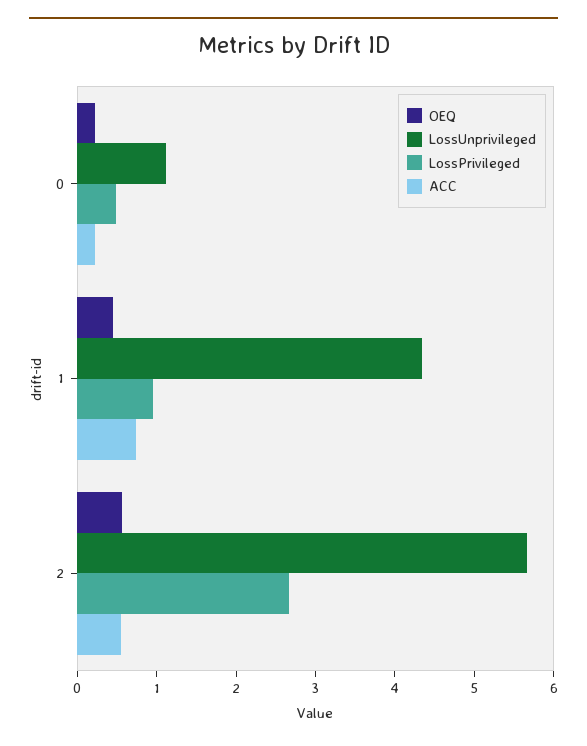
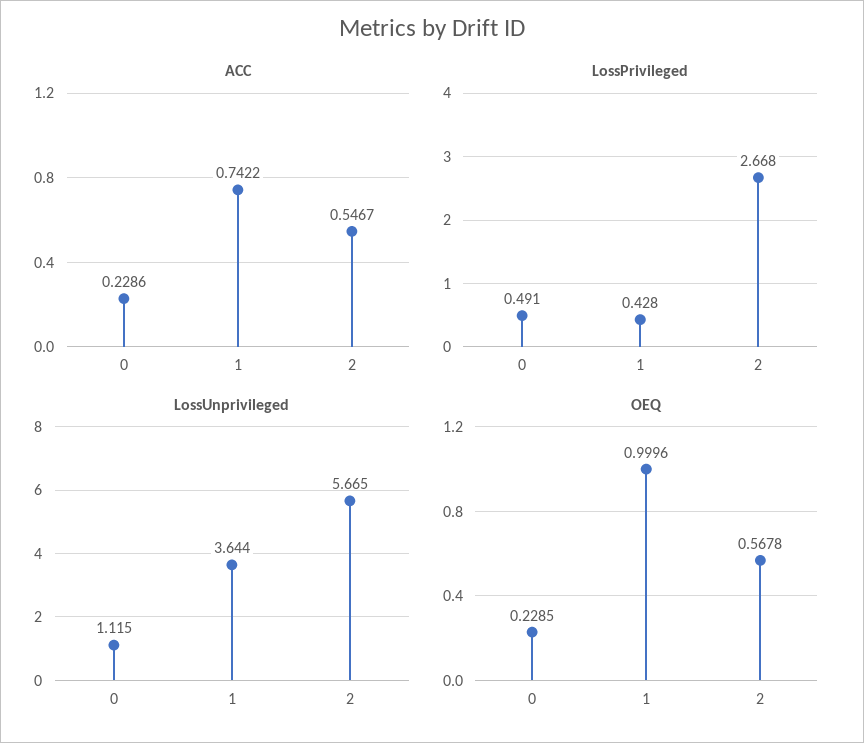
OEQ, 1: 0.4 -> 0.9996
LossUnprivileged, 1: 4.4 -> 3.644
LossPrivileged, 1: 1 -> 0.428

